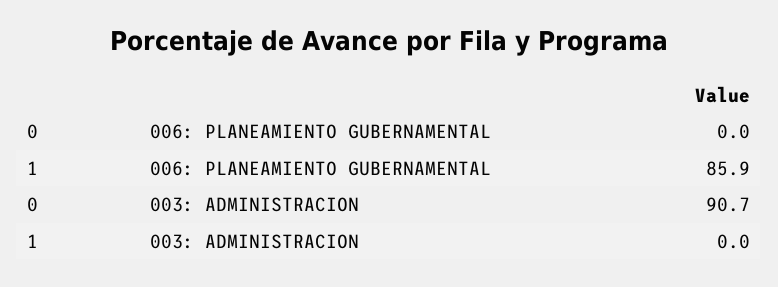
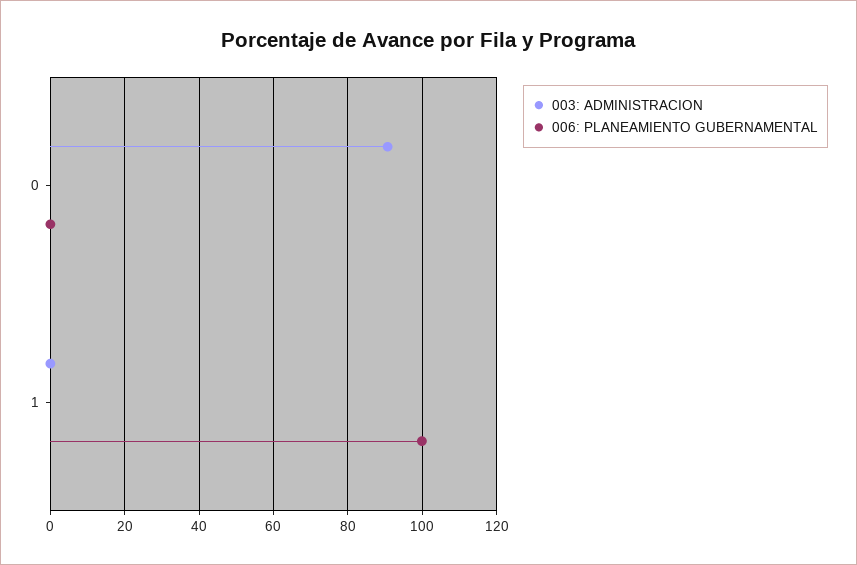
006: PLANEAMIENTO GUBERNAMENTAL, 1: 85.9 -> 100

